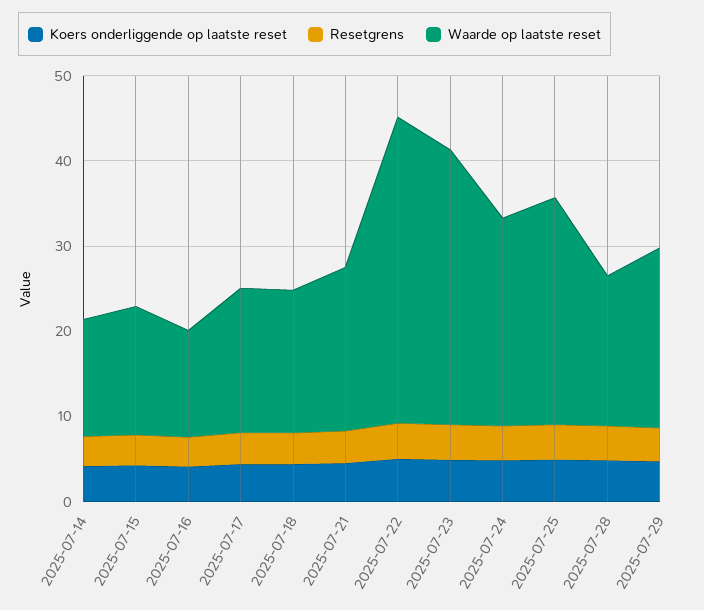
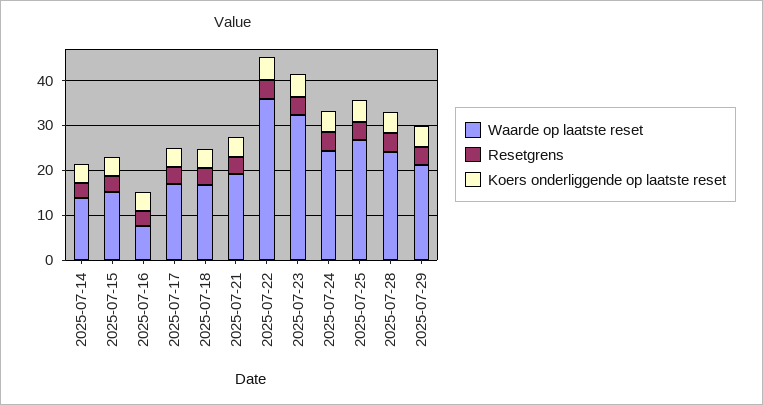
Waarde op laatste reset, 2025-07-16: 12 -> 8
Waarde op laatste reset, 2025-07-28: 18 -> 24

